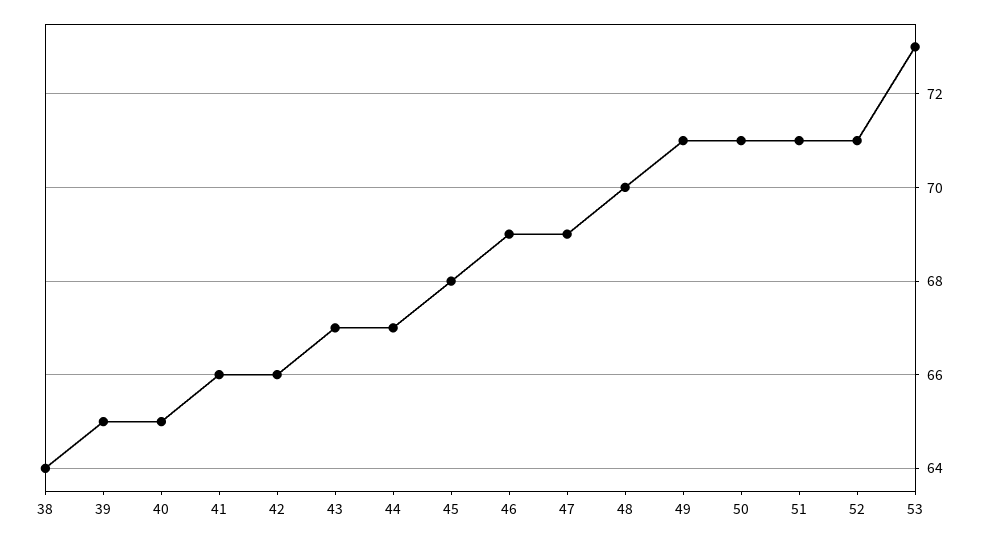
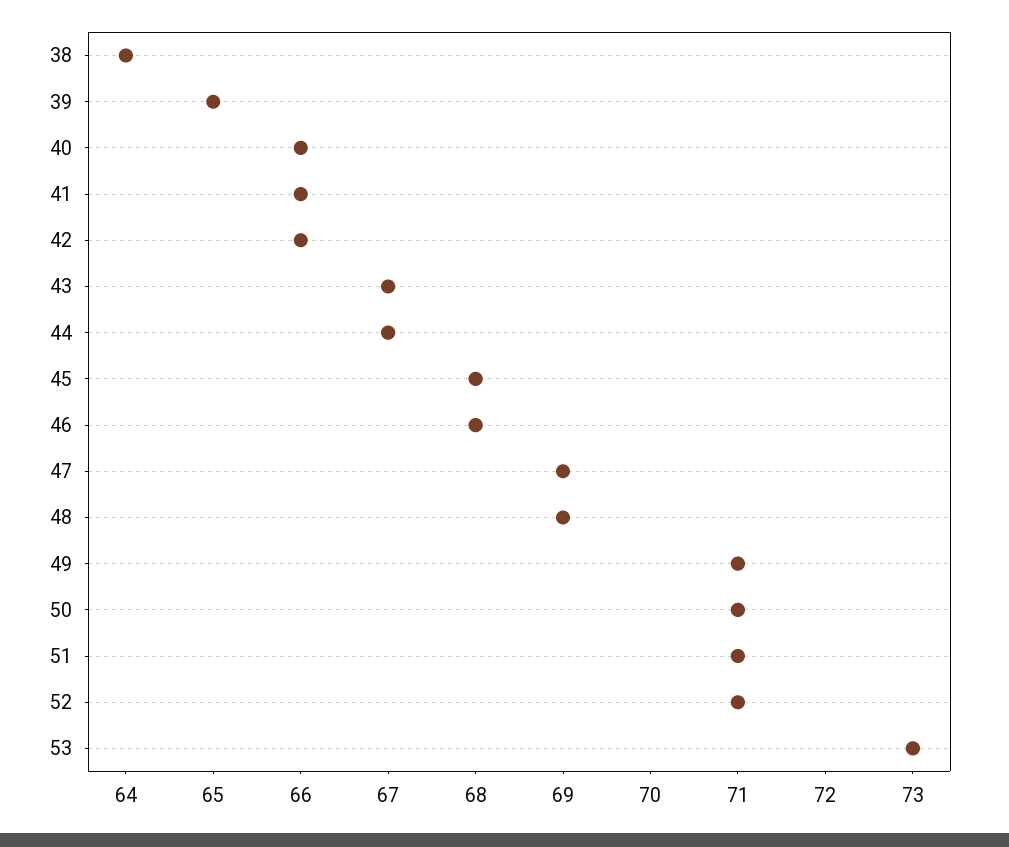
40: 65 -> 66
46: 69 -> 68
48: 70 -> 69

